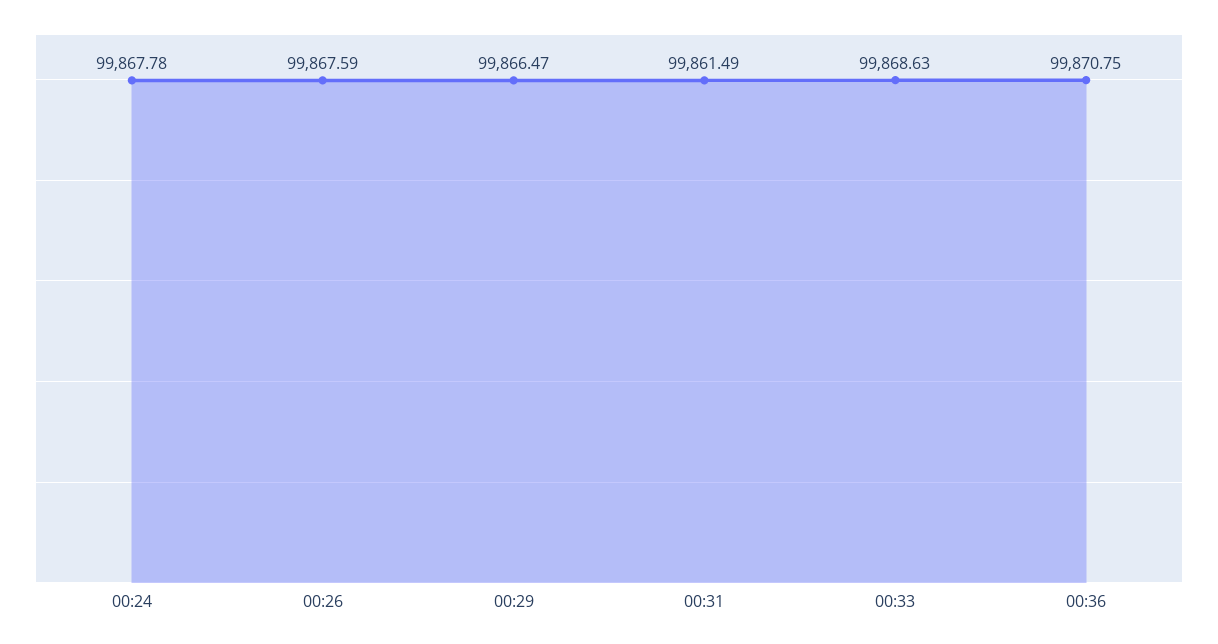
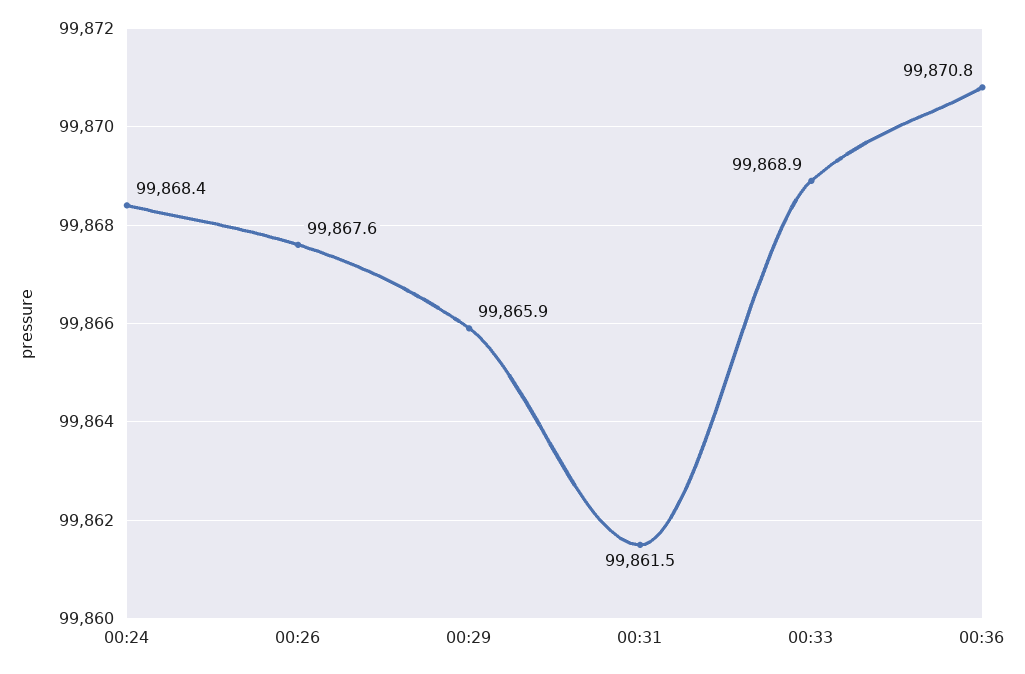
00:24: 99867.78 -> 99868.4
00:29: 99866.47 -> 99865.9
00:33: 99868.63 -> 99868.9

